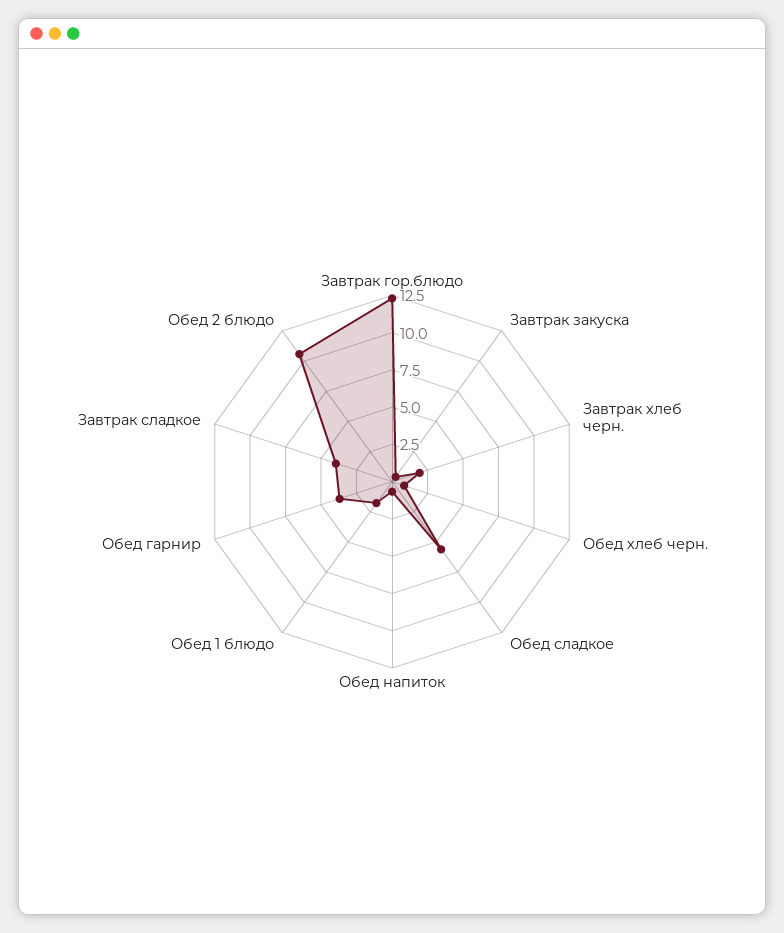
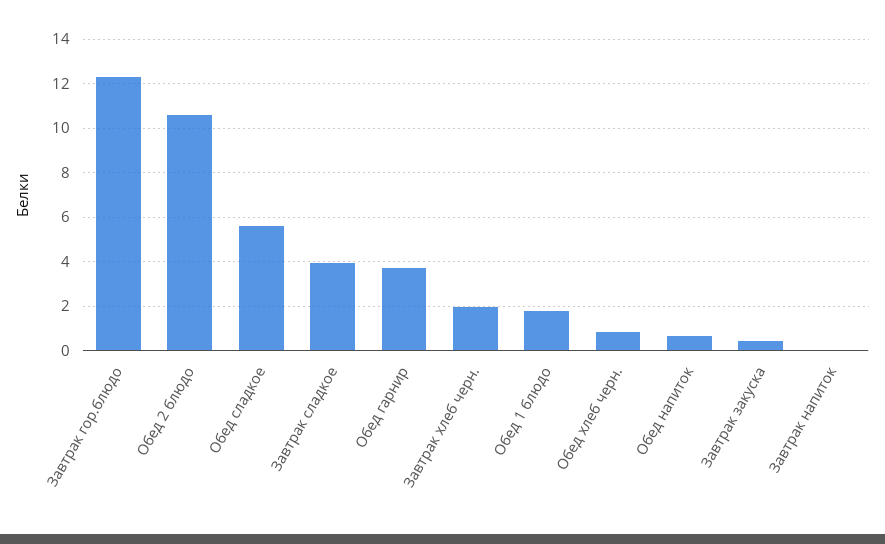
Завтрак напиток: none -> 0

